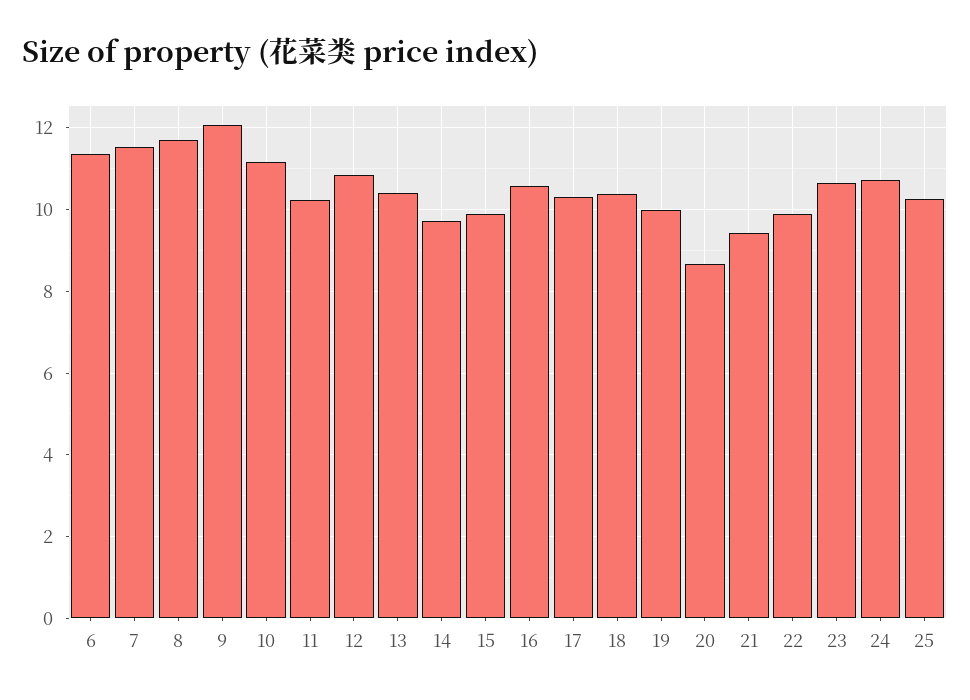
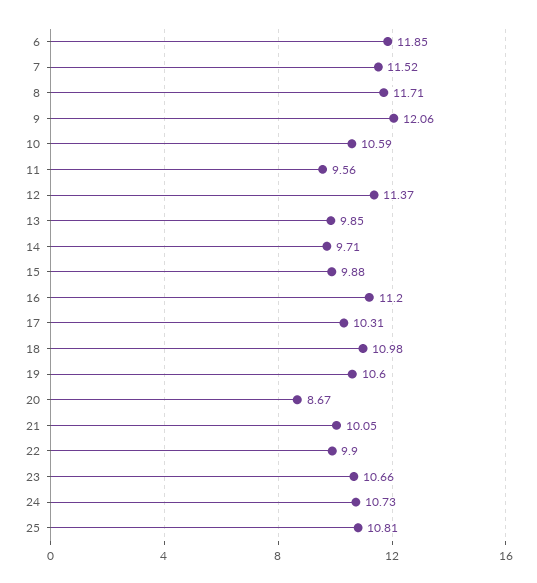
6: 11.4 -> 11.85
10: 11.2 -> 10.59
11: 10.2 -> 9.56
12: 10.8 -> 11.37
13: 10.4 -> 9.85
16: 10.6 -> 11.2
18: 10.4 -> 10.98
19: 10 -> 10.6
21: 9.4 -> 10.05
25: 10.2 -> 10.81

